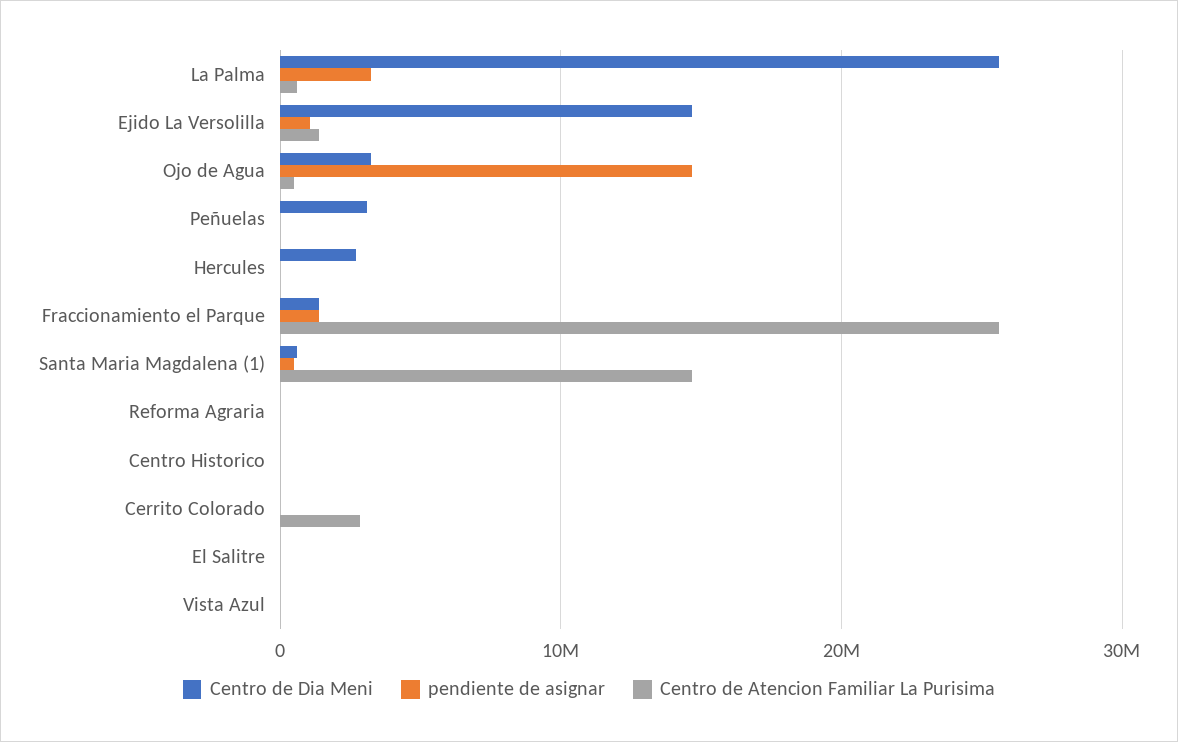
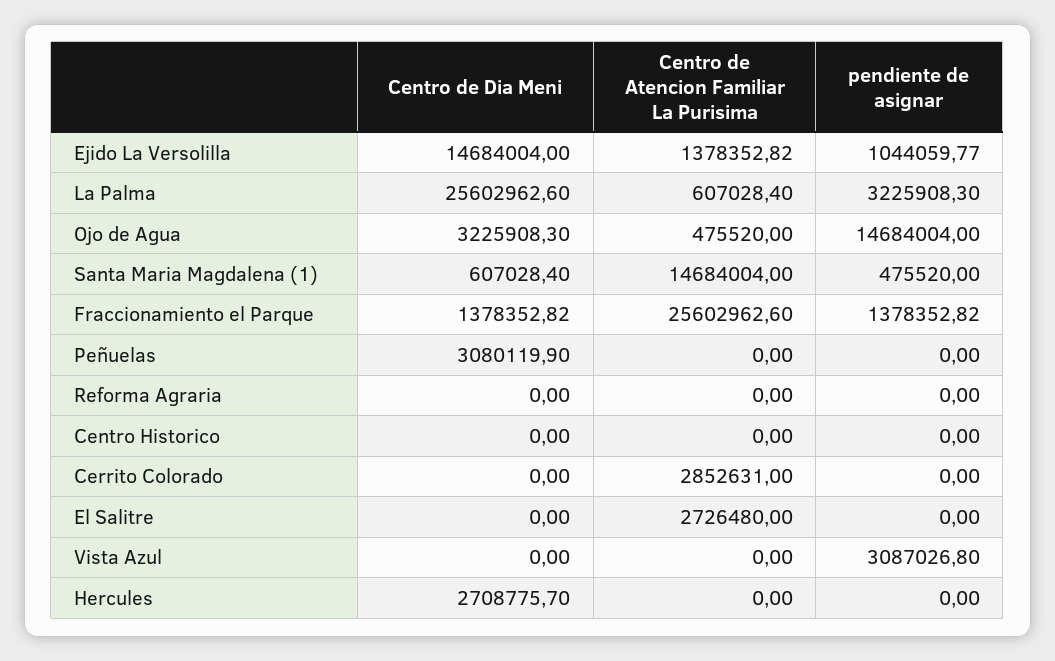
Centro de Atencion Familiar La Purisima, El Salitre: 0 -> 2726480
pendiente de asignar, Vista Azul: 0 -> 3087026.8

